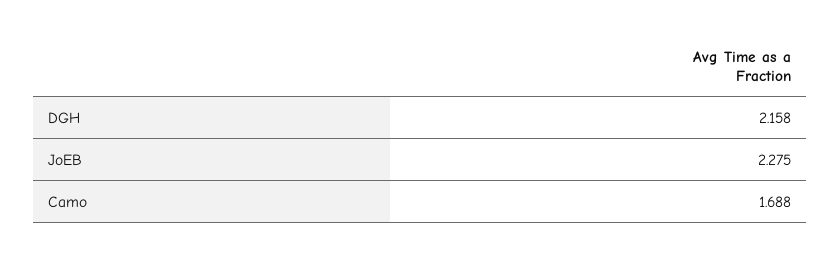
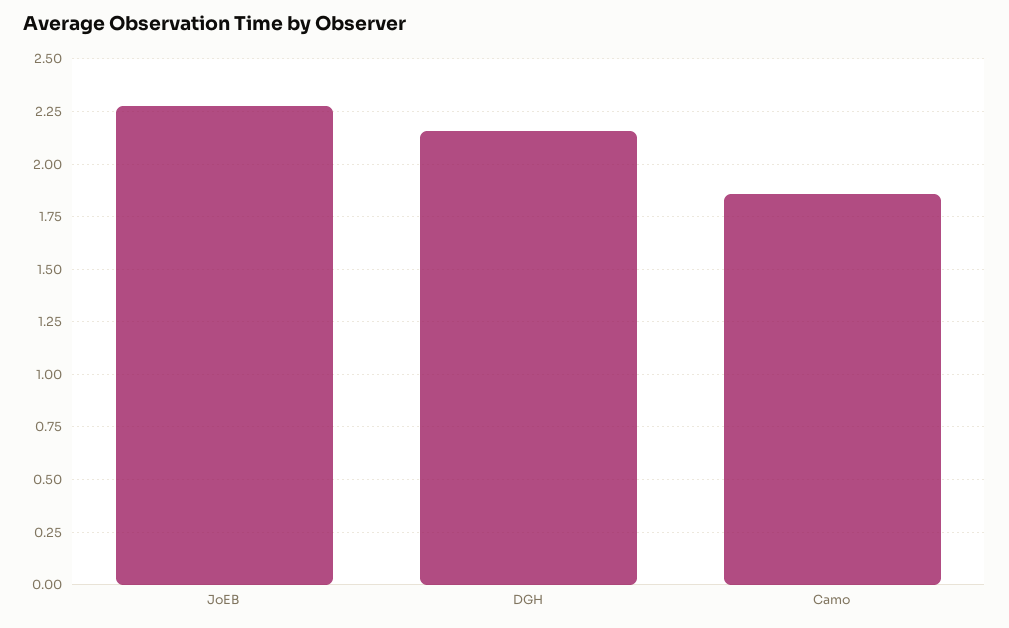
Camo: 1.688 -> 1.85

